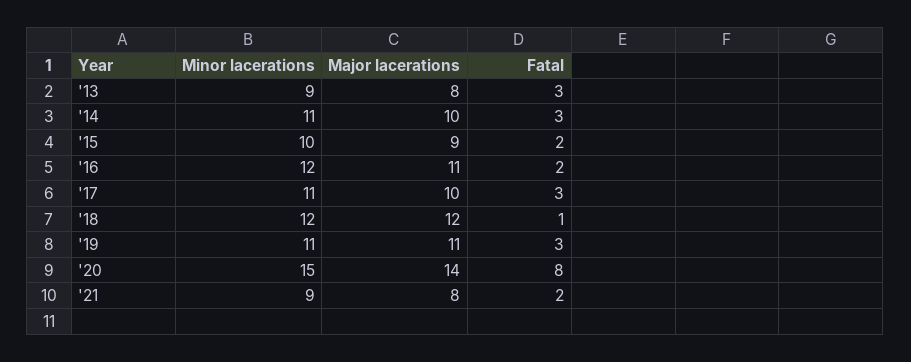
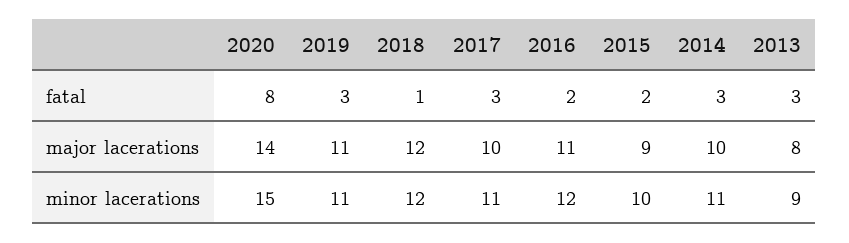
Minor lacerations, '21: 9 -> none
Major lacerations, '21: 8 -> none
Fatal, '21: 2 -> none

